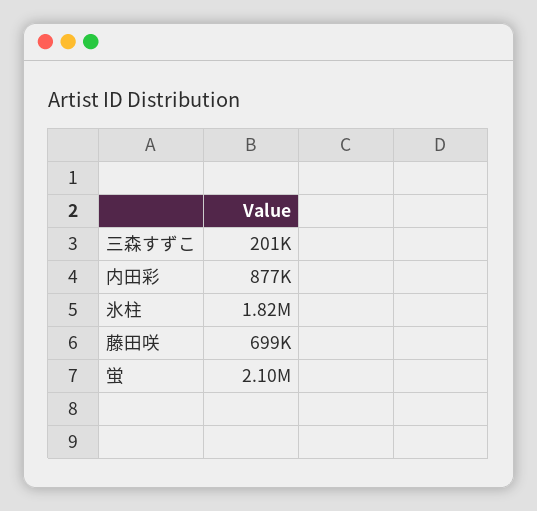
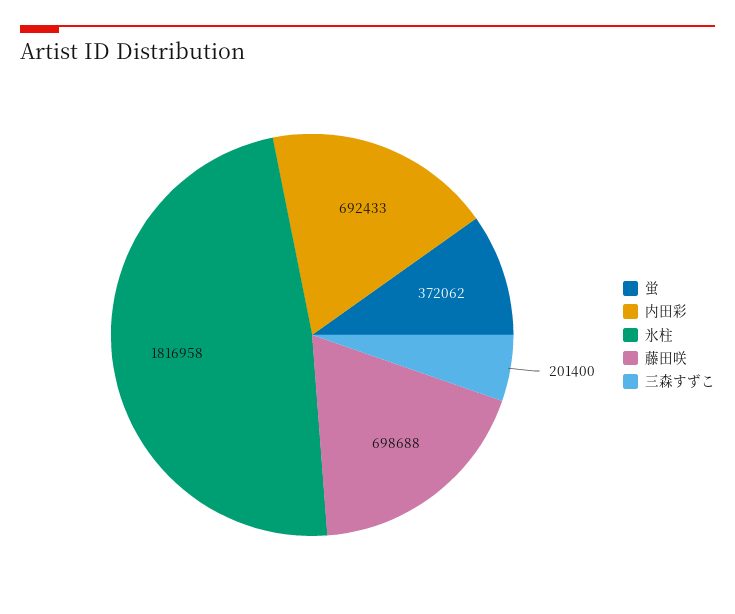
内田彩: 877000 -> 692433
蛍: 2100000 -> 372062

